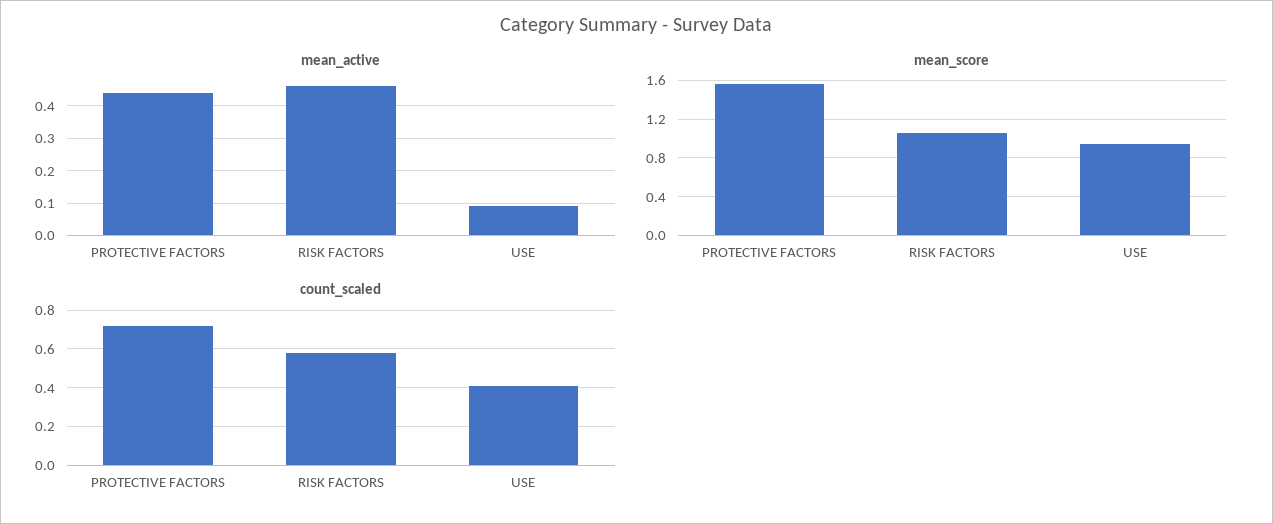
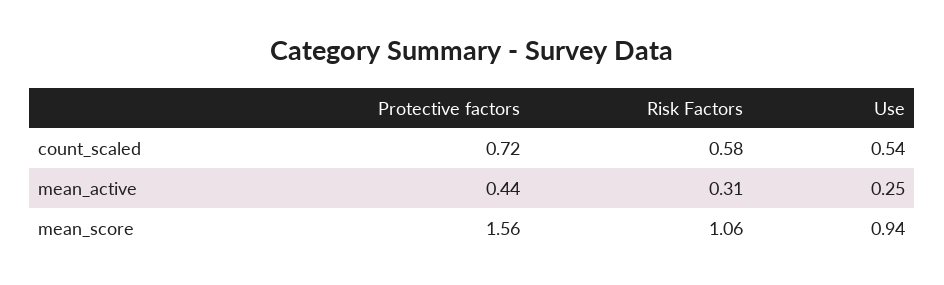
mean_active, RISK FACTORS: 0.45 -> 0.31
mean_active, USE: 0.1 -> 0.25
count_scaled, USE: 0.4 -> 0.54

